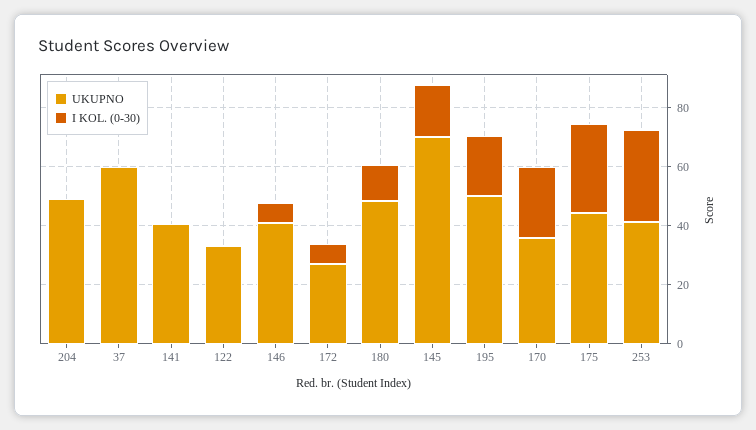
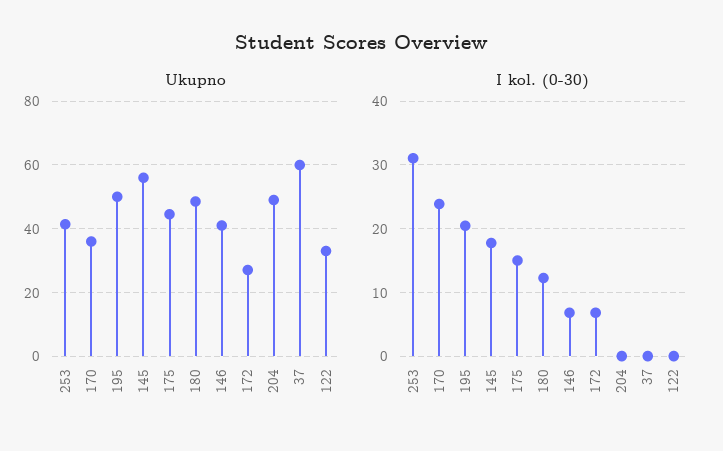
UKUPNO, 141: 40 -> none
I KOL. (0-30), 141: 0 -> none
UKUPNO, 145: 70 -> 56
I KOL. (0-30), 175: 30 -> 15

